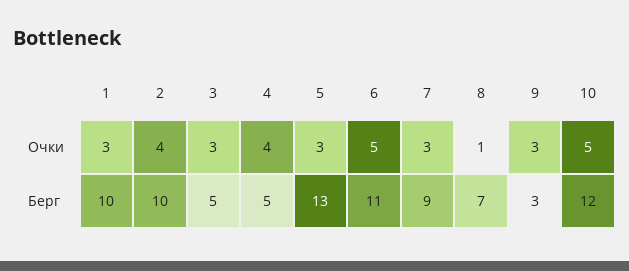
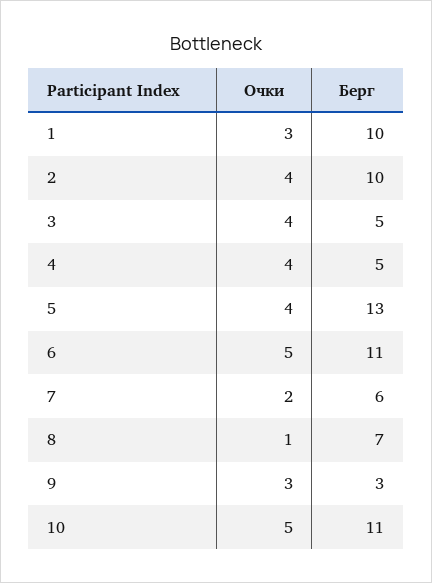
3, Очки: 3 -> 4
5, Очки: 3 -> 4
7, Очки: 3 -> 2
7, Берг: 9 -> 6
10, Берг: 12 -> 11

